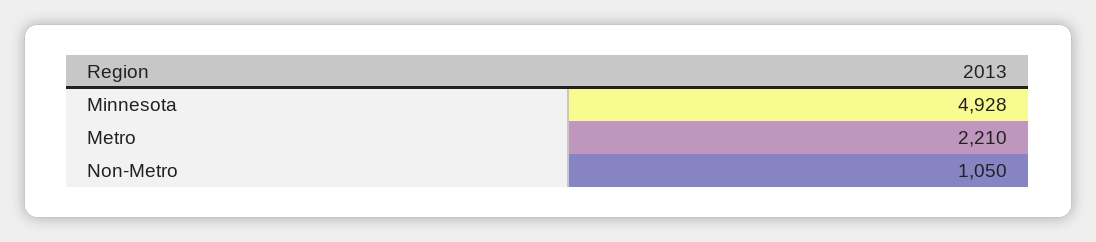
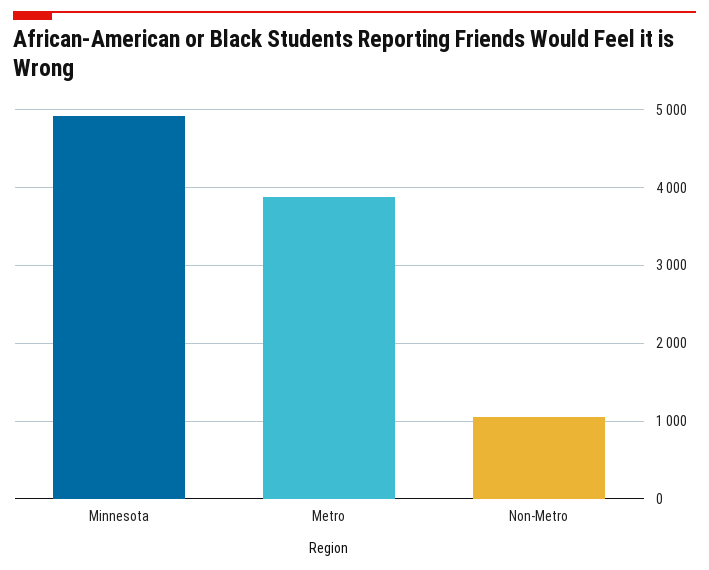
Metro: 2210 -> 3900

